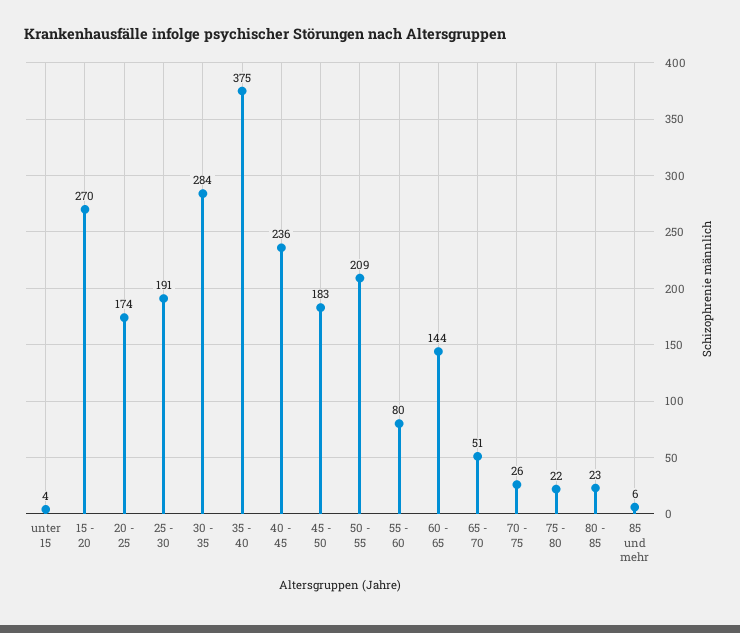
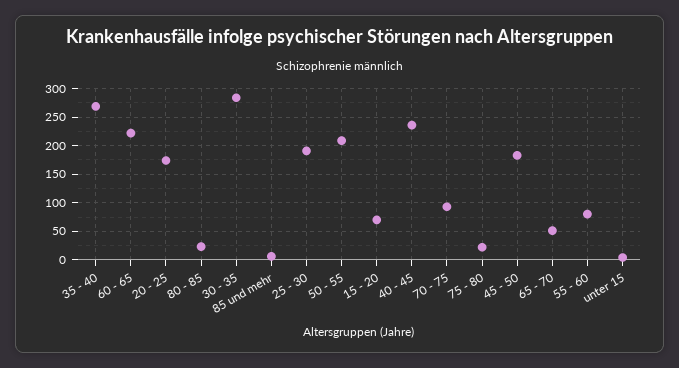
15 - 20: 270 -> 75
35 - 40: 375 -> 275
60 - 65: 144 -> 225
70 - 75: 26 -> 100

